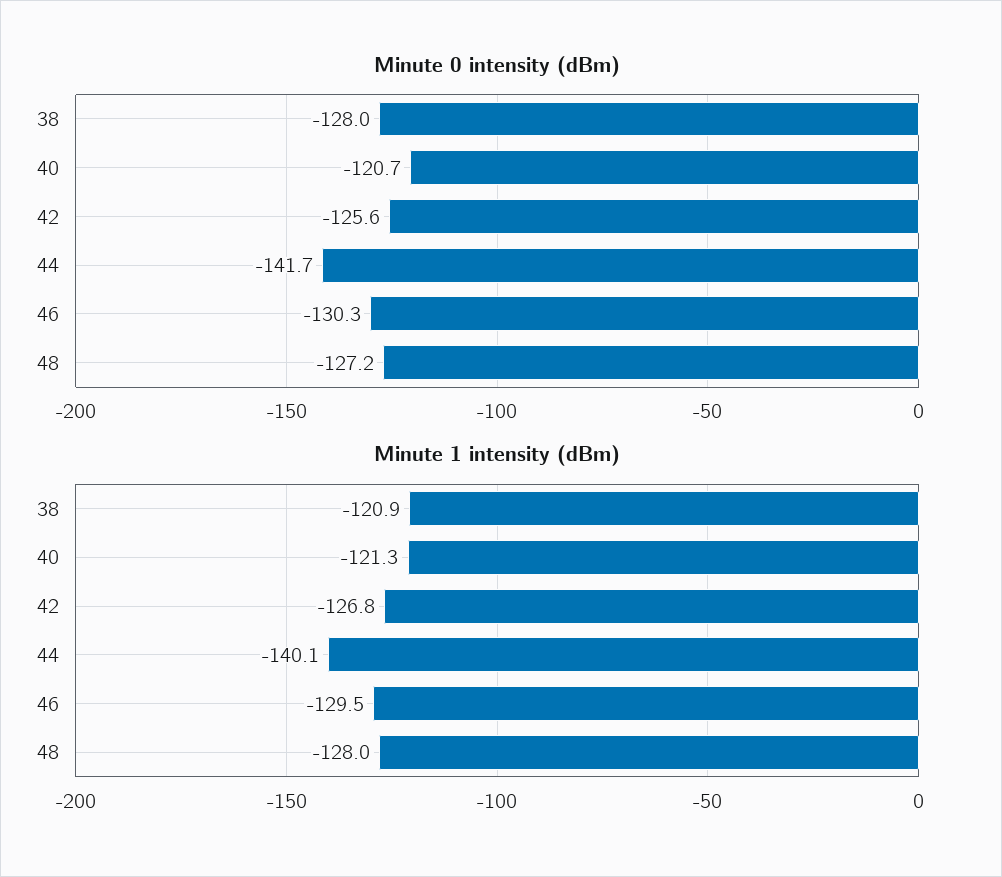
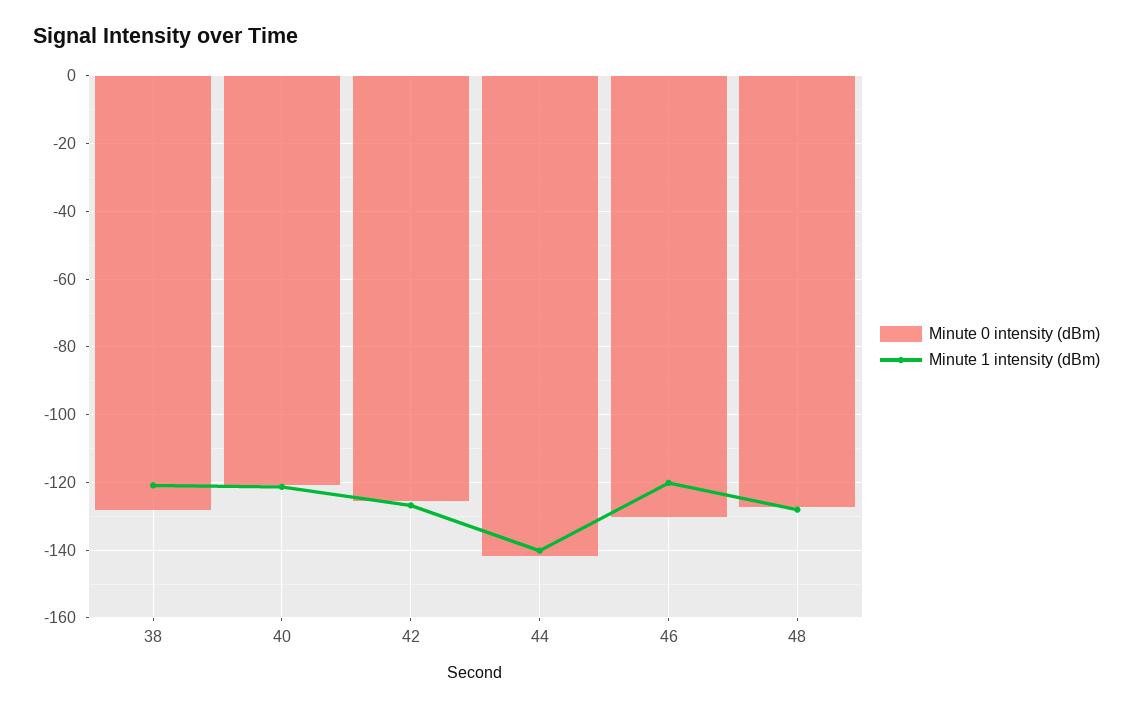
Minute 1 intensity (dBm), 46: -129.5 -> -120

